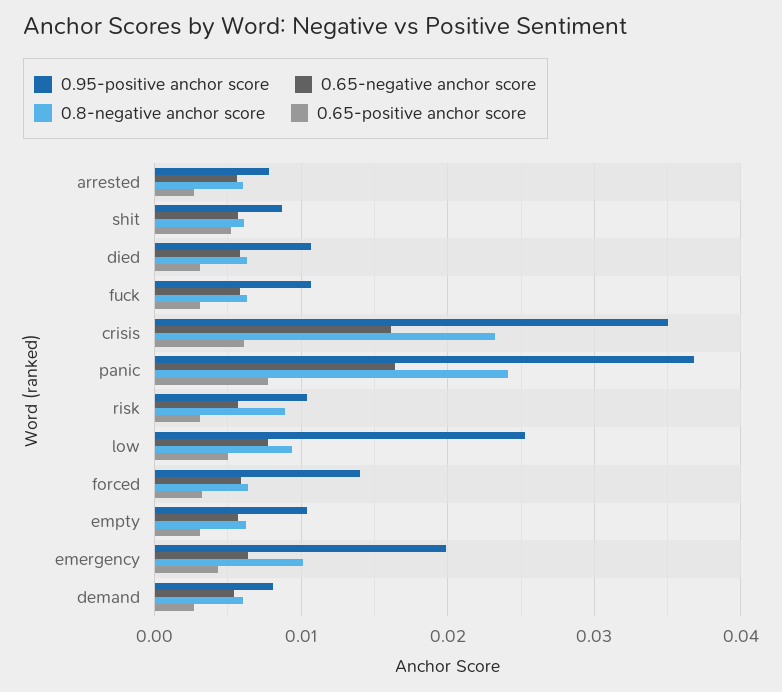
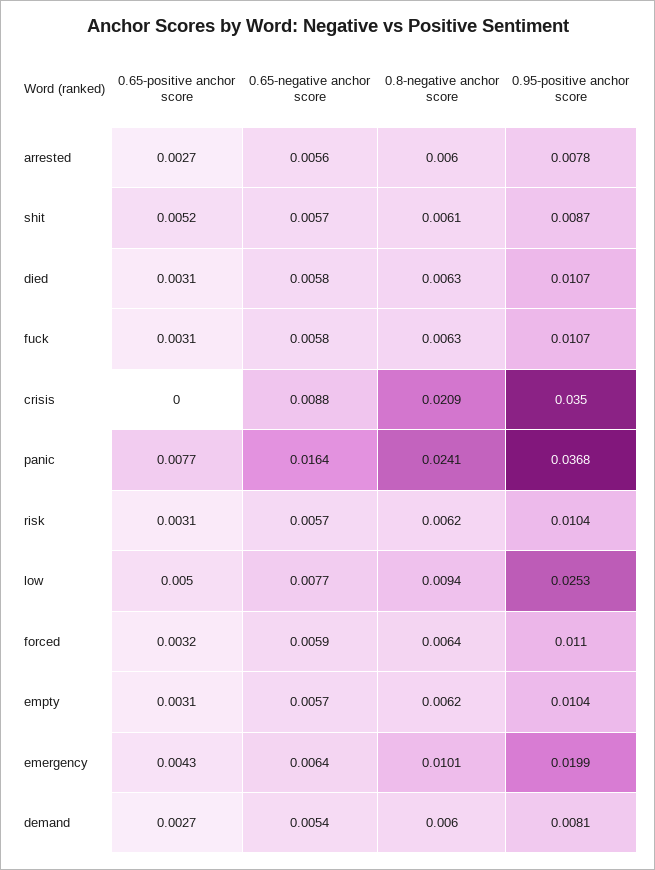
0.65-negative anchor score, crisis: 0.016 -> 0.0088
0.8-negative anchor score, crisis: 0.023 -> 0.0209
0.65-positive anchor score, crisis: 0.006 -> 0
0.8-negative anchor score, risk: 0.009 -> 0.0062
0.95-positive anchor score, forced: 0.014 -> 0.011

